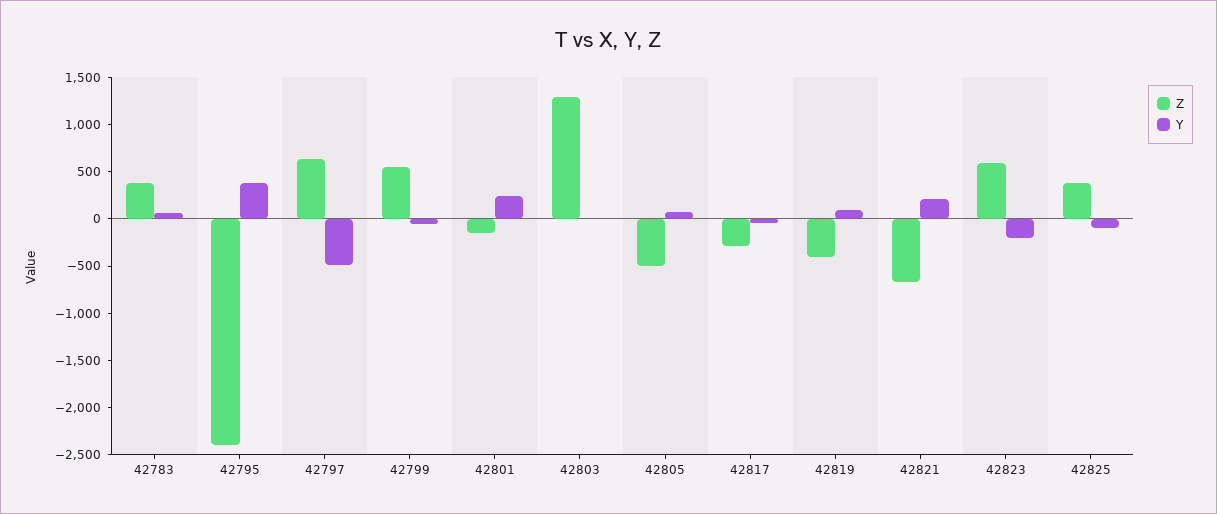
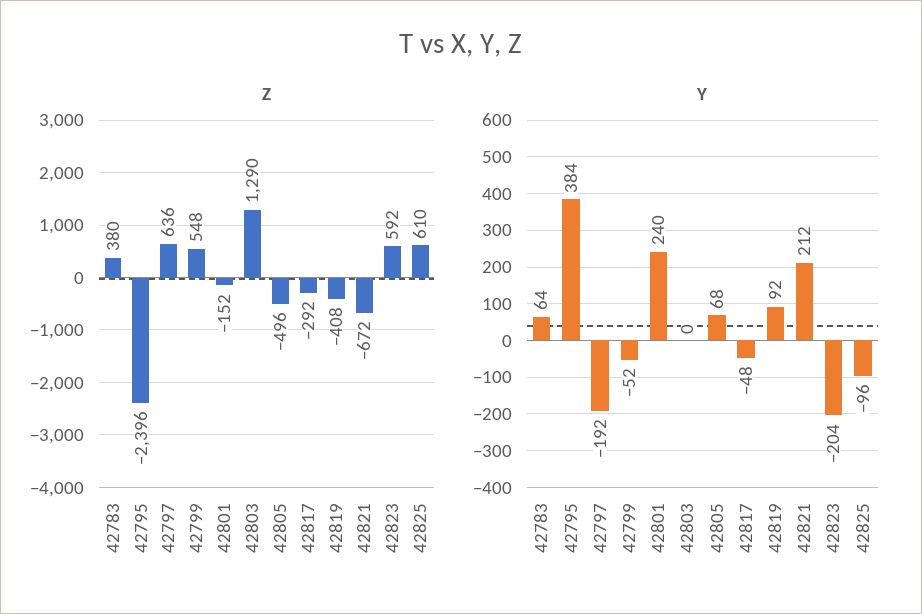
Y, 42797: -500 -> -192
Z, 42825: 400 -> 610

